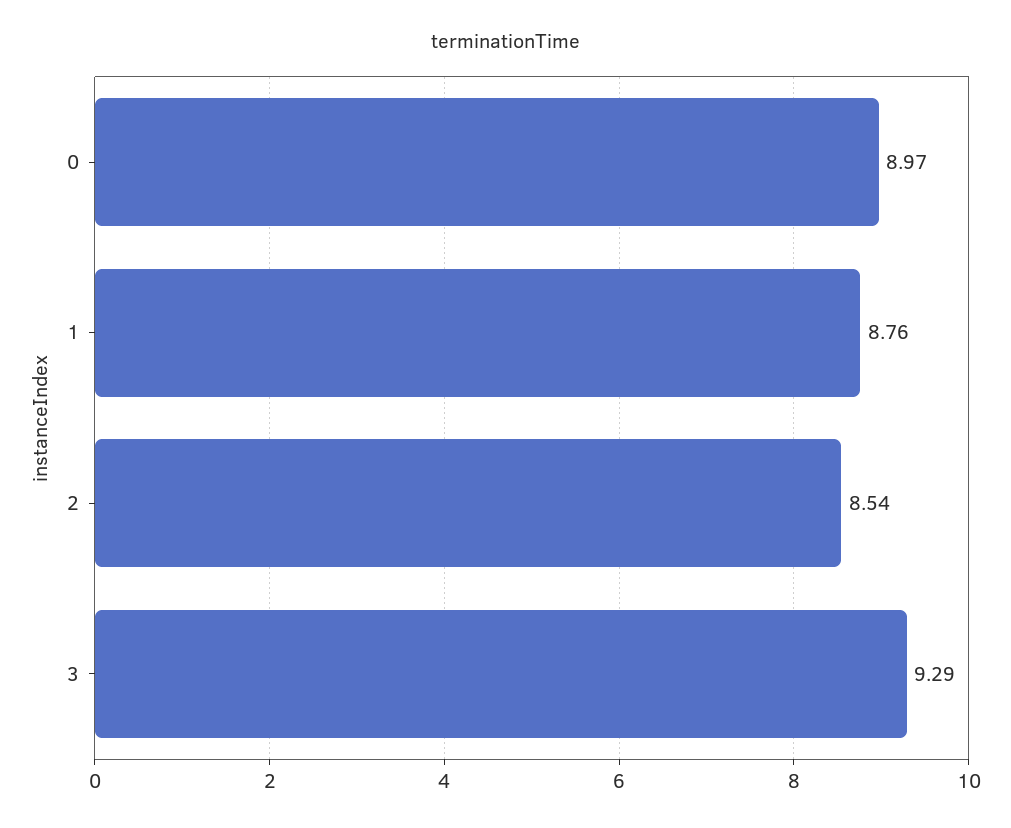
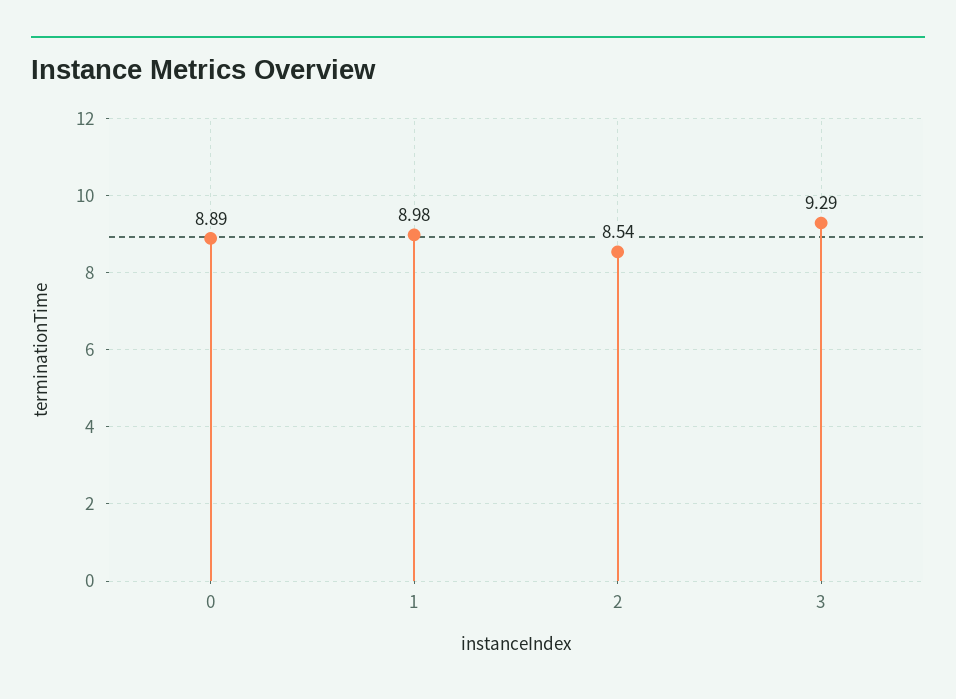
0: 8.97 -> 8.89
1: 8.76 -> 8.98

